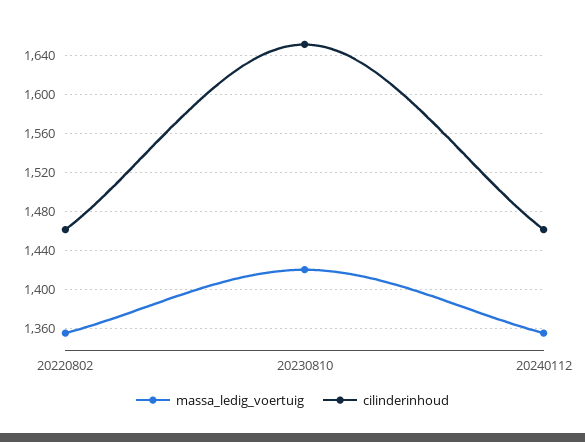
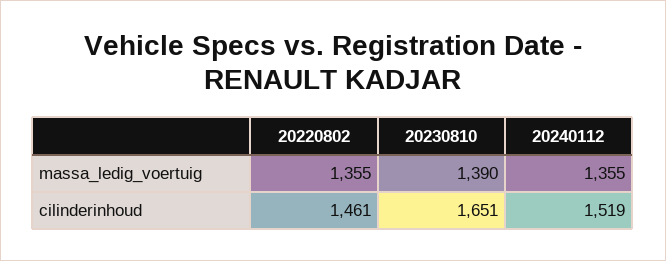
massa_ledig_voertuig, 20230810: 1420 -> 1390
cilinderinhoud, 20240112: 1460 -> 1519

